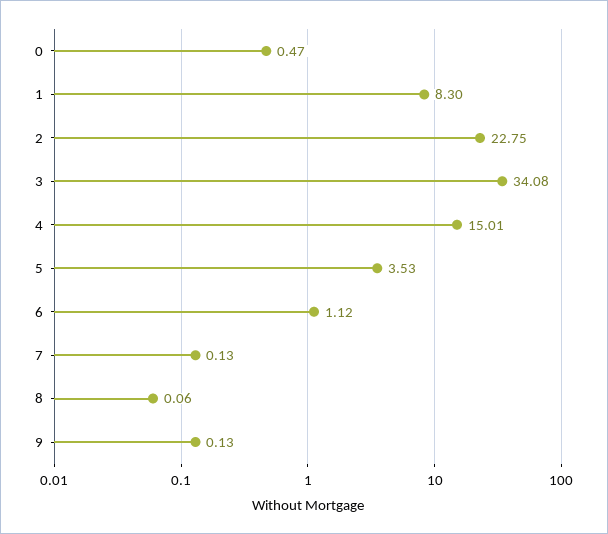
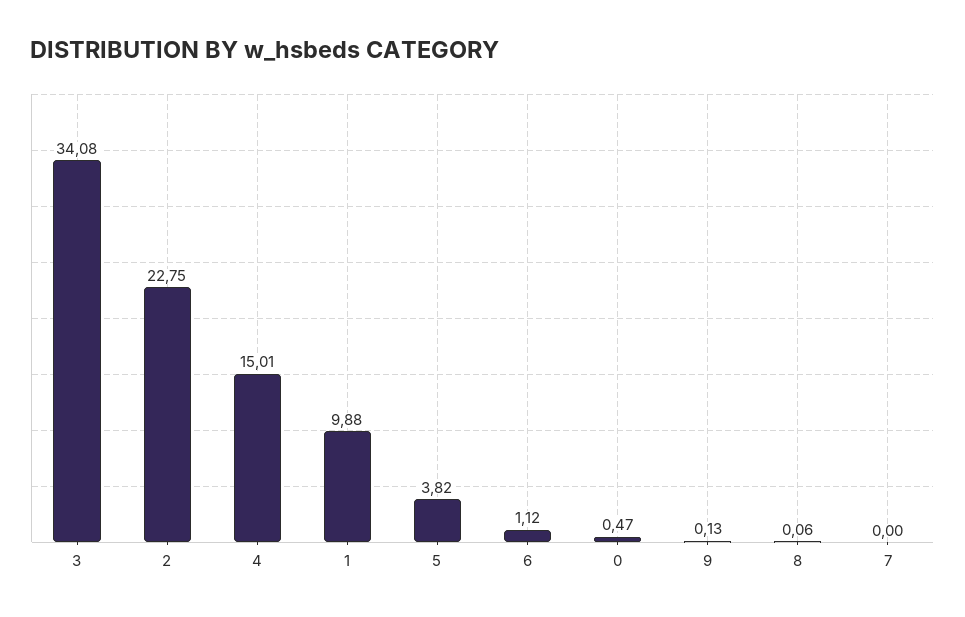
1: 8.3 -> 9.88
5: 3.53 -> 3.82
7: 0.13 -> 0

